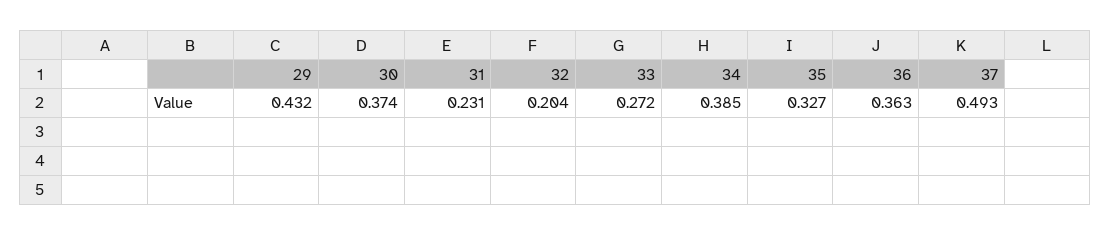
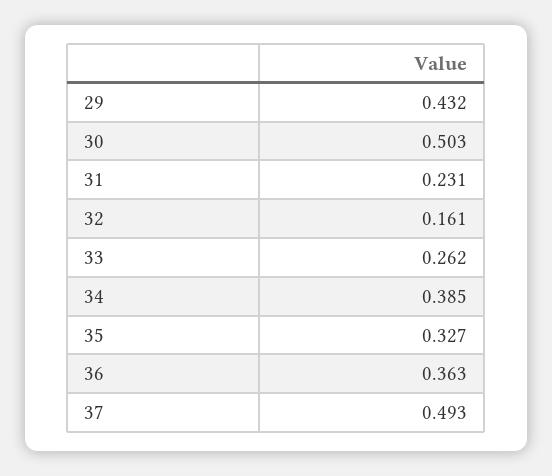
30: 0.374 -> 0.503
32: 0.204 -> 0.161
33: 0.272 -> 0.262

